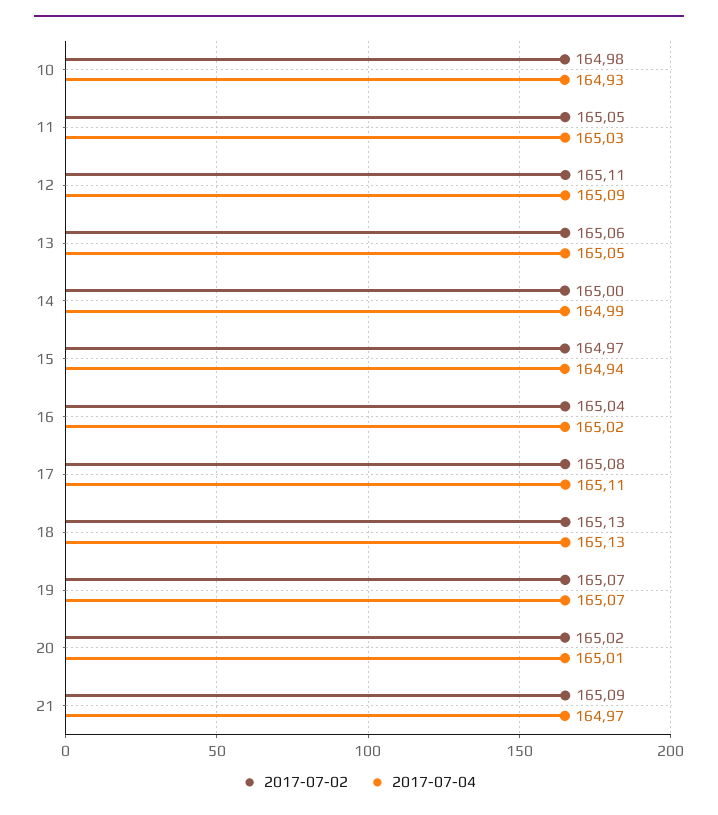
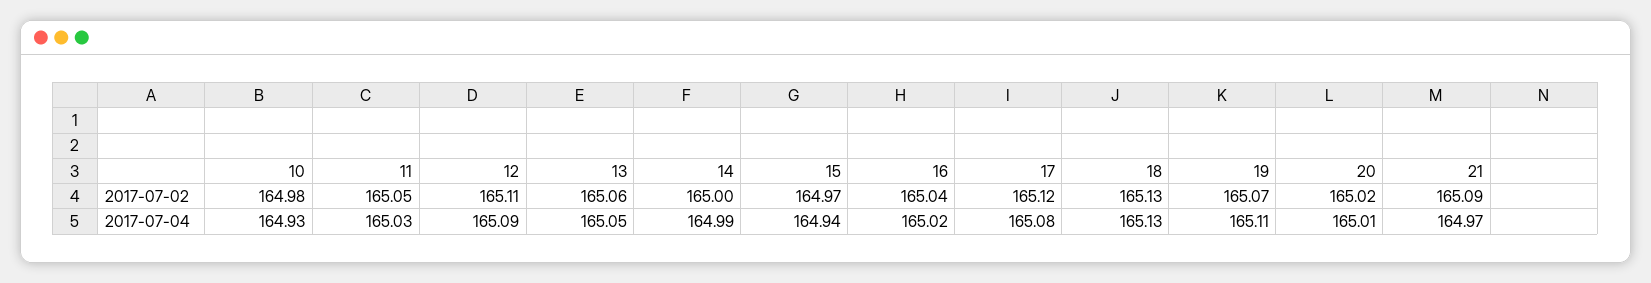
2017-07-02, 17: 165.08 -> 165.12
2017-07-04, 17: 165.11 -> 165.08
2017-07-04, 19: 165.07 -> 165.11

